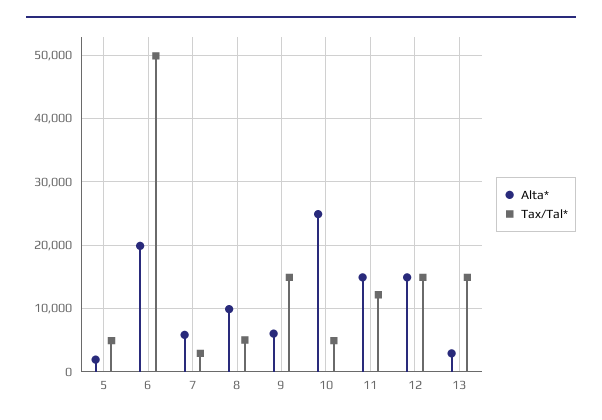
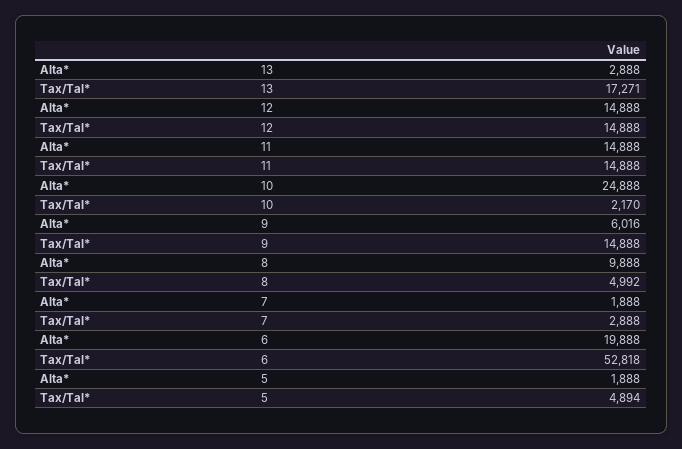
Tax/Tal*, 6: 50000 -> 52818
Alta*, 7: 6000 -> 1888
Tax/Tal*, 10: 5000 -> 2170
Tax/Tal*, 11: 12000 -> 14888
Tax/Tal*, 13: 15000 -> 17271

